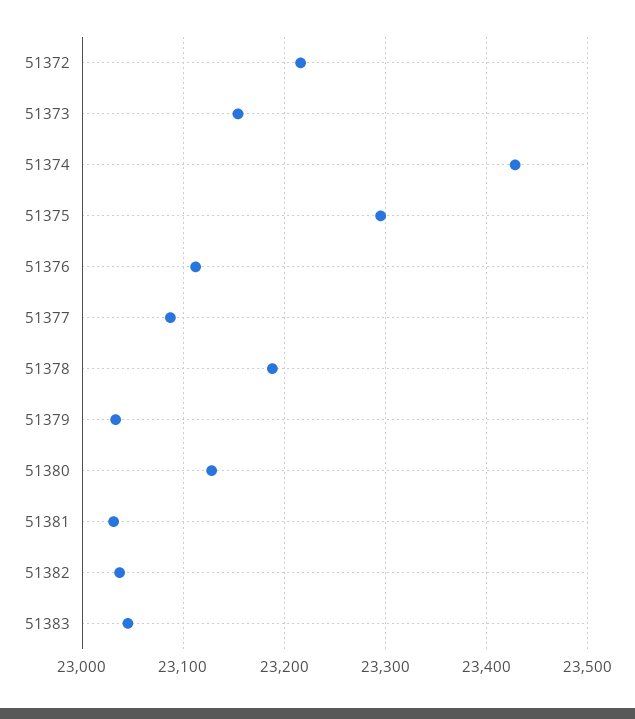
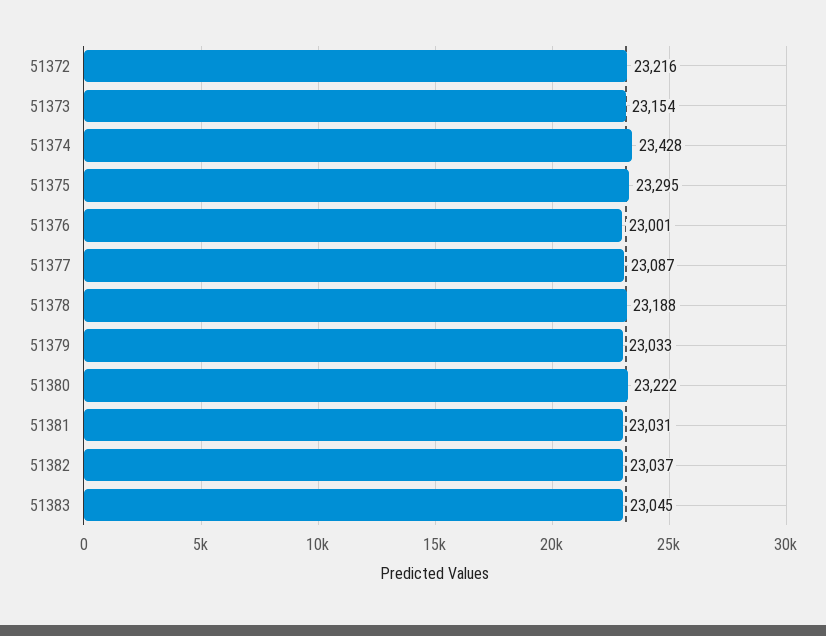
51376: 23110 -> 23001
51380: 23130 -> 23222

